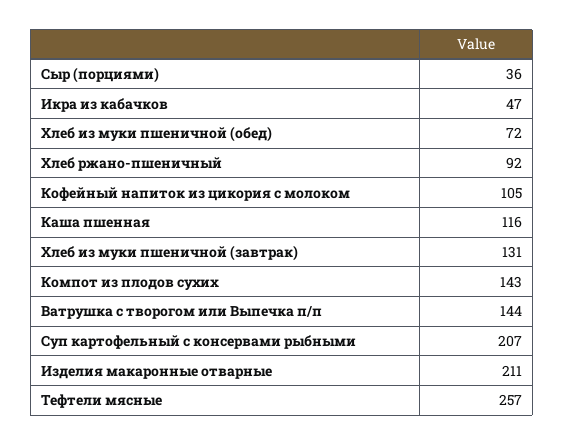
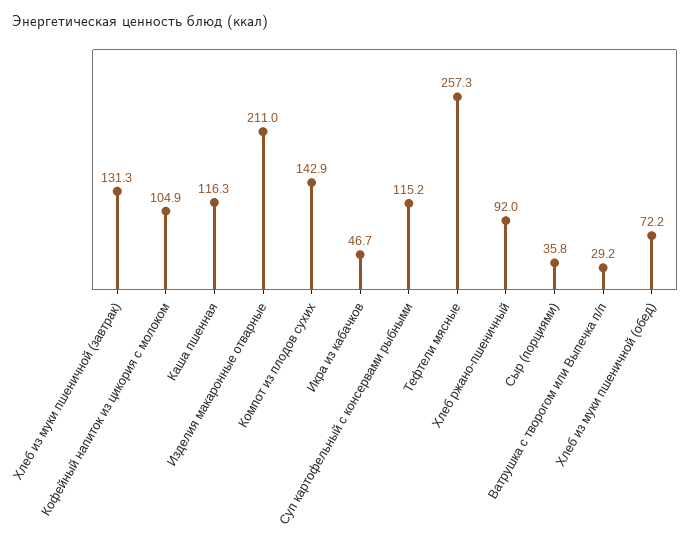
Ватрушка с творогом или Выпечка п/п: 144 -> 29.2
Суп картофельный с консервами рыбными: 207 -> 115.2

